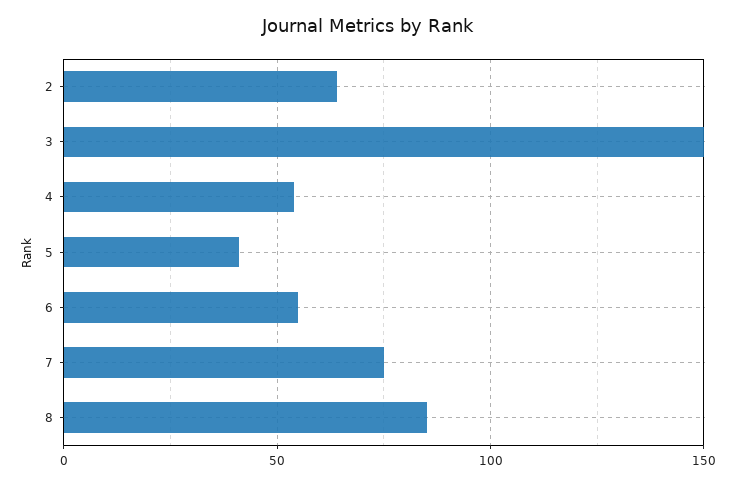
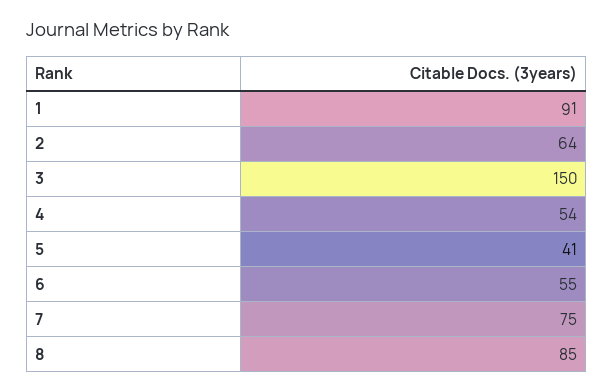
1: none -> 91

